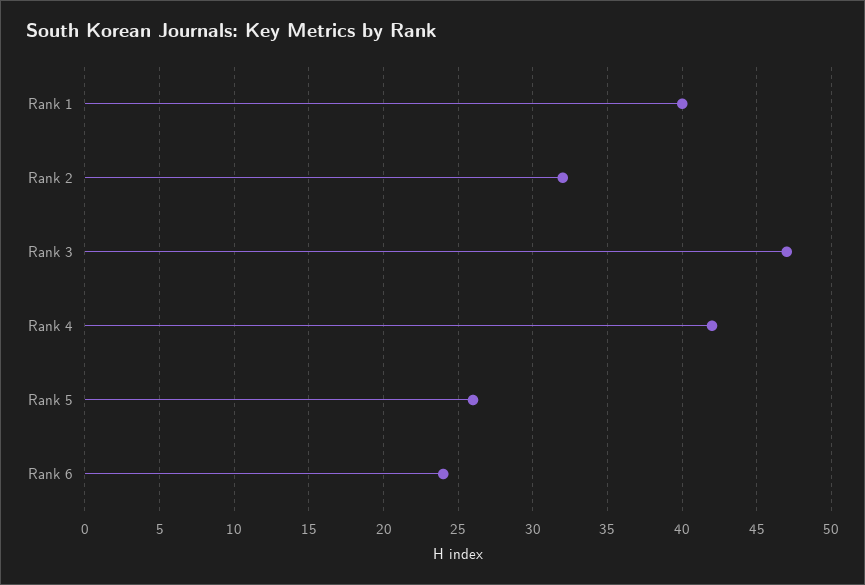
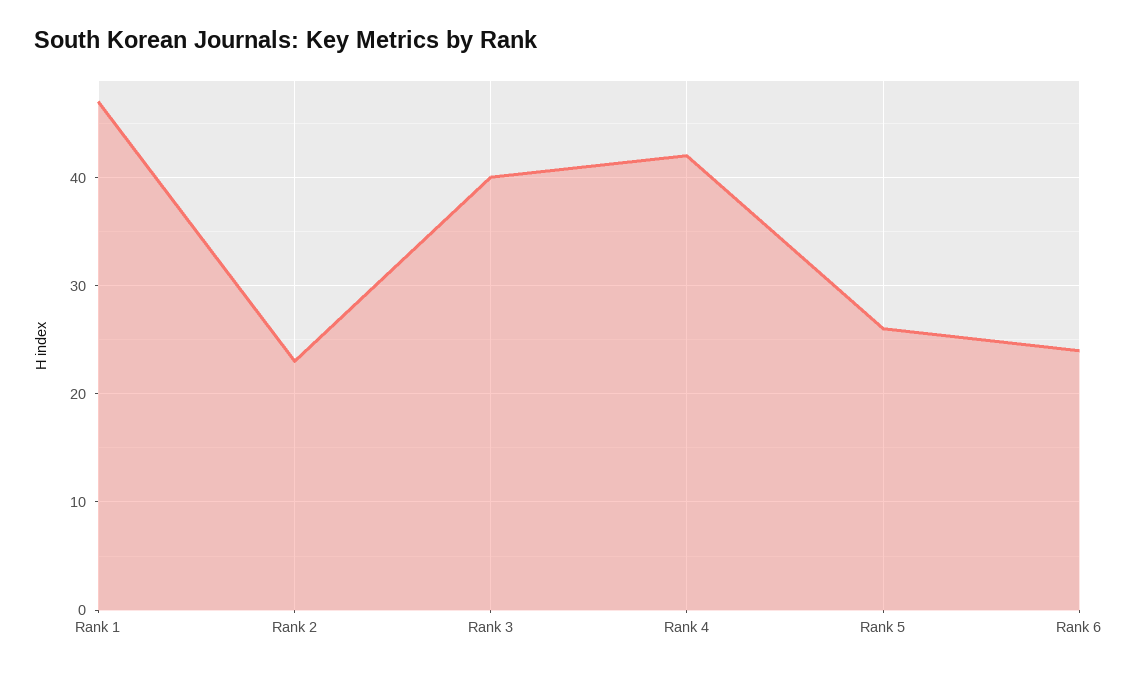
Rank 1: 40 -> 47
Rank 2: 32 -> 23
Rank 3: 47 -> 40

